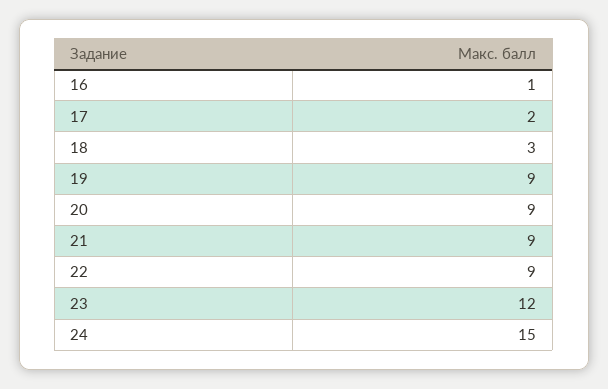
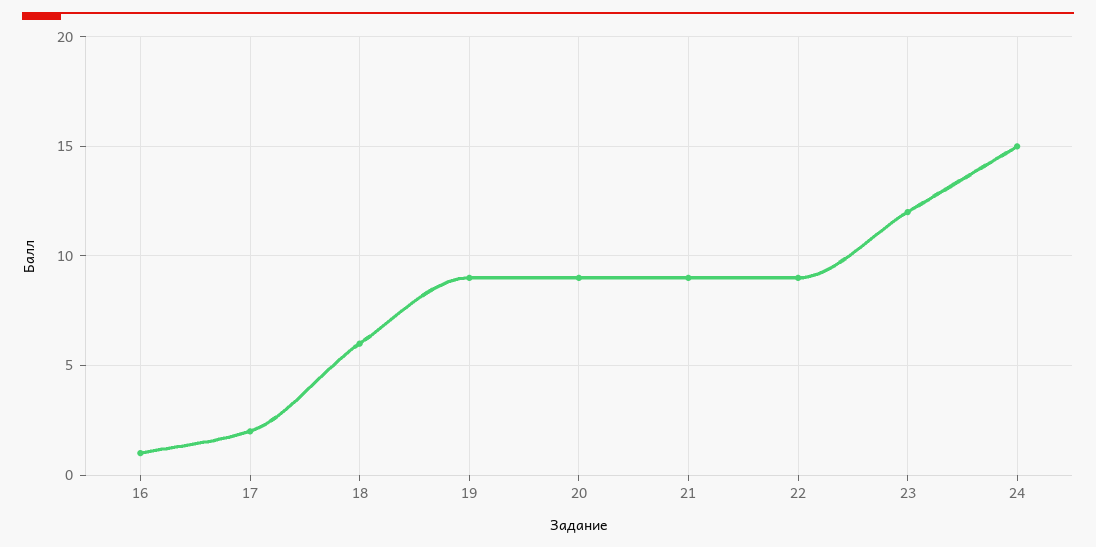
18: 3 -> 6

